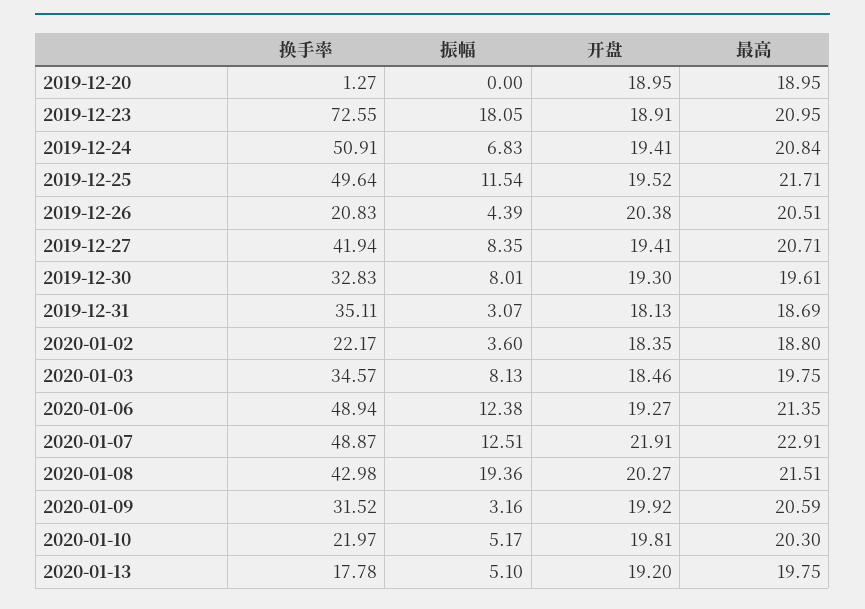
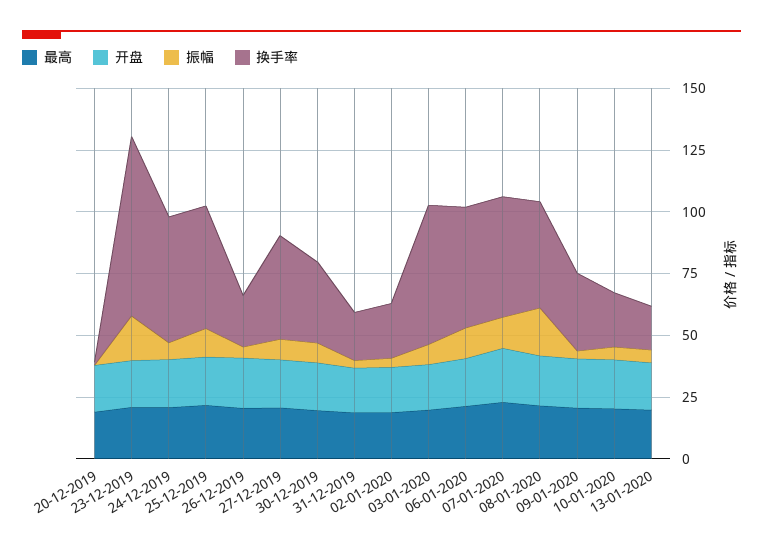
换手率, 2019-12-31: 35.11 -> 20
换手率, 2020-01-03: 34.57 -> 55

